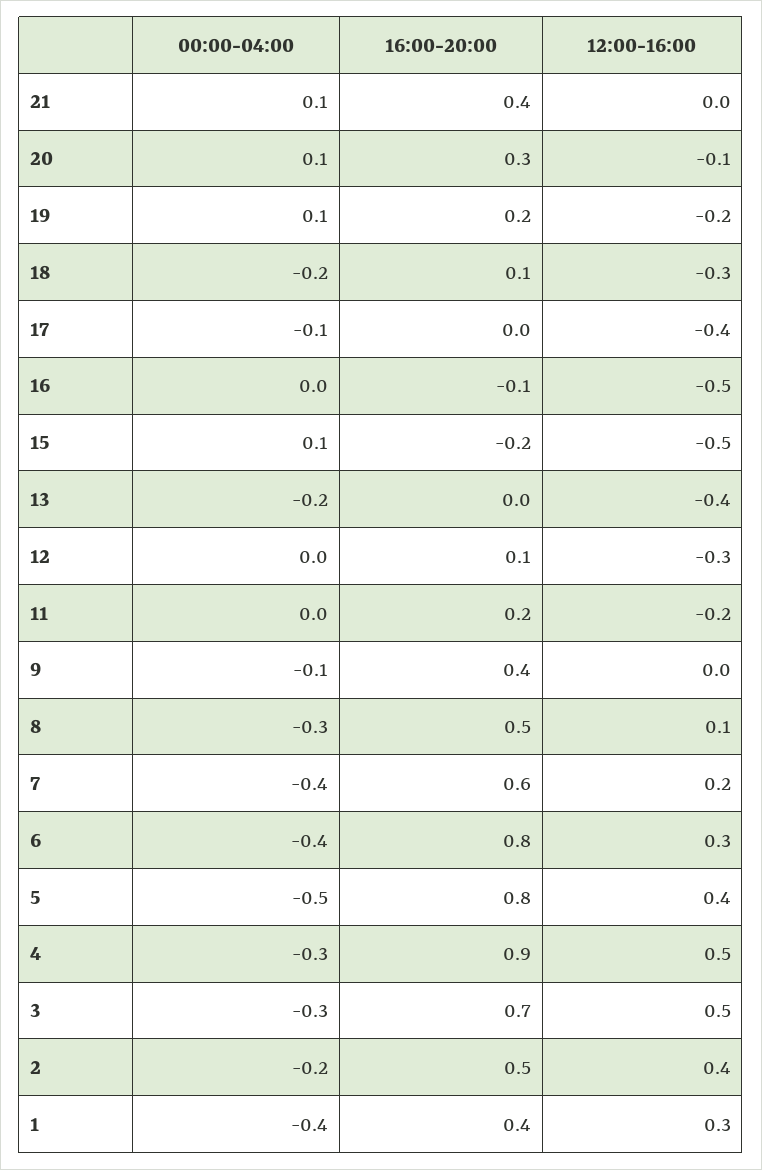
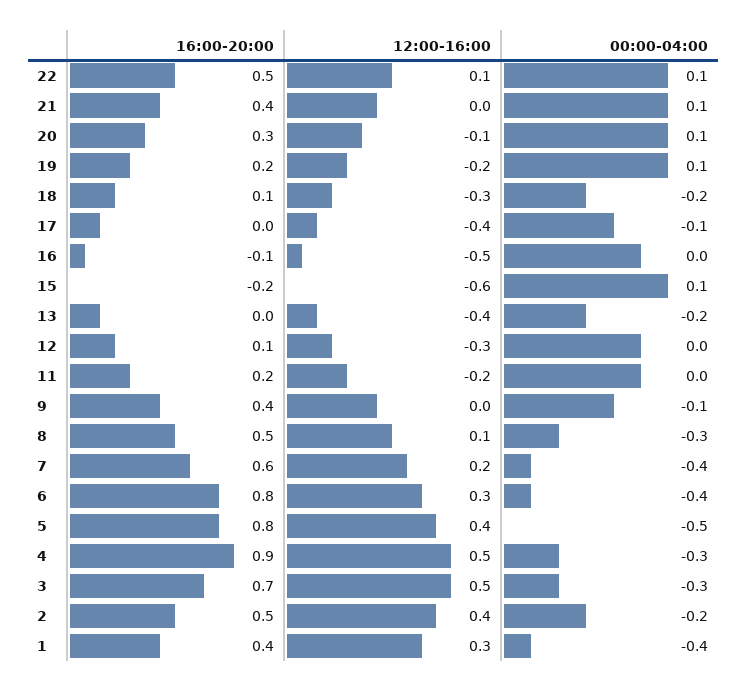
12:00-16:00, 15: -0.5 -> -0.6
16:00-20:00, 22: none -> 0.5
12:00-16:00, 22: none -> 0.1
00:00-04:00, 22: none -> 0.1

